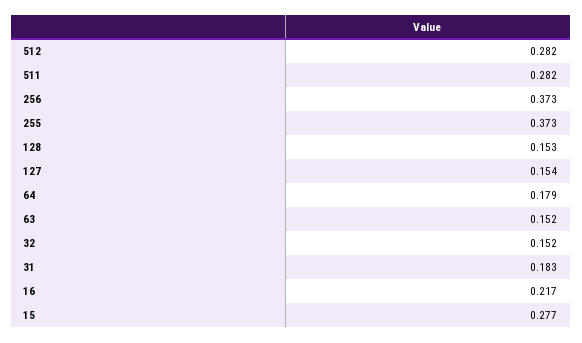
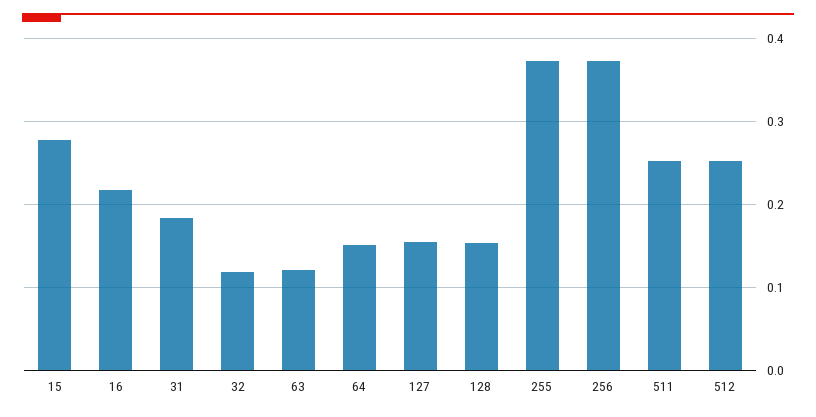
512: 0.282 -> 0.25
511: 0.282 -> 0.25
64: 0.179 -> 0.15
63: 0.152 -> 0.12
32: 0.152 -> 0.12

